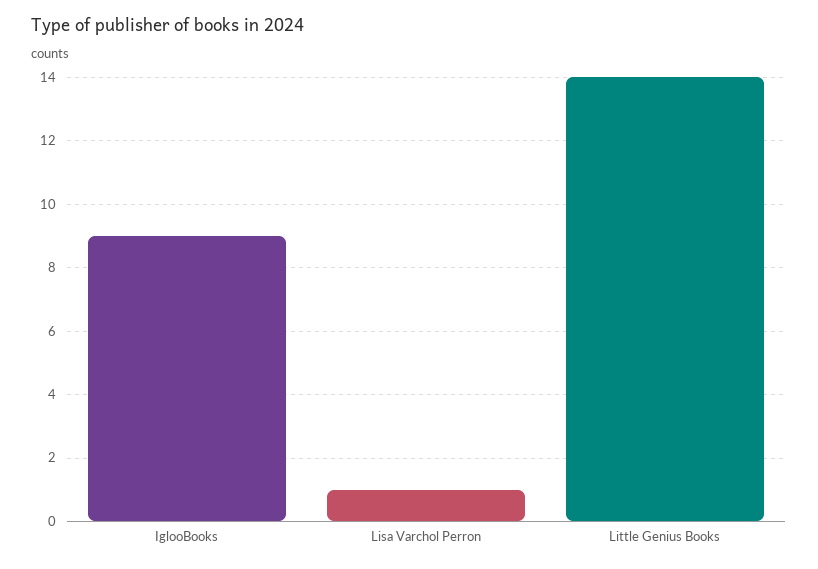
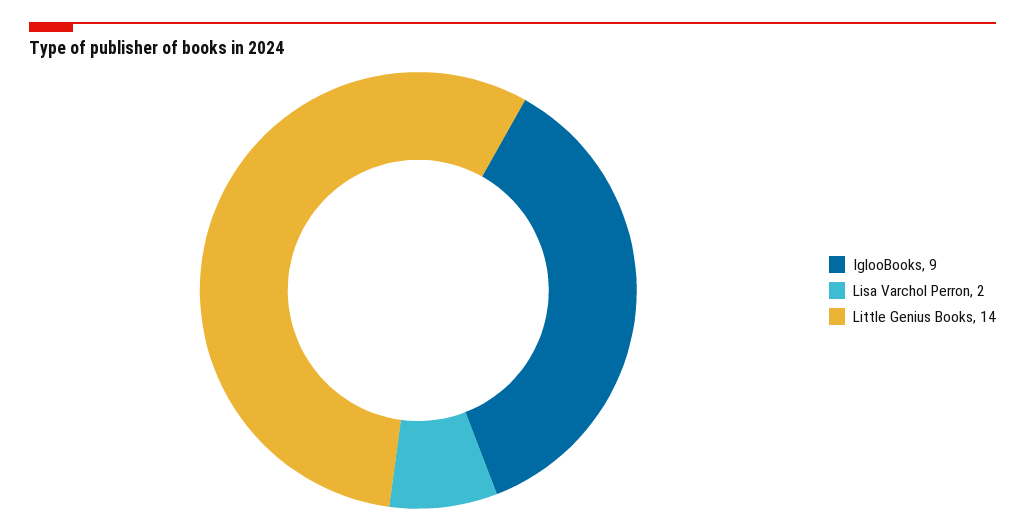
Lisa Varchol Perron: 1 -> 2

